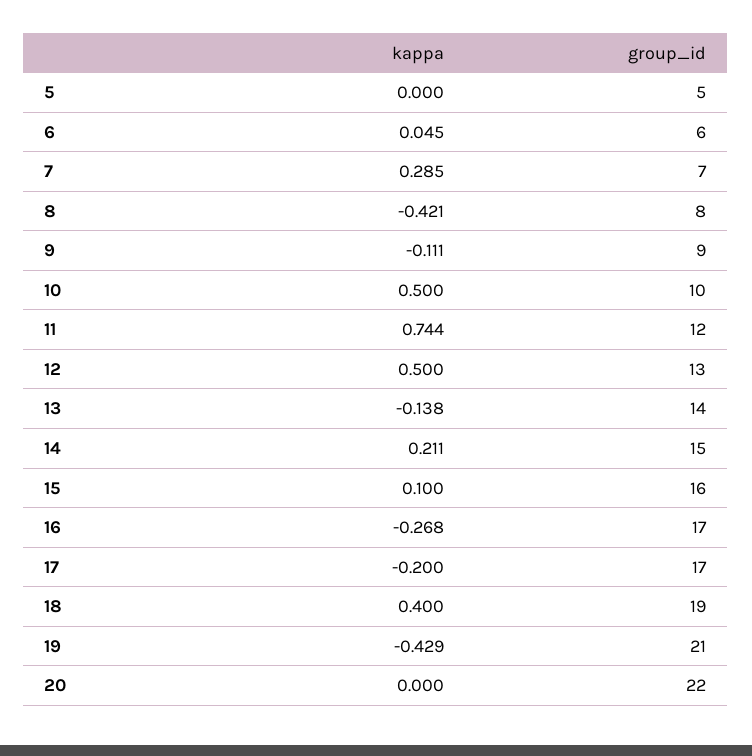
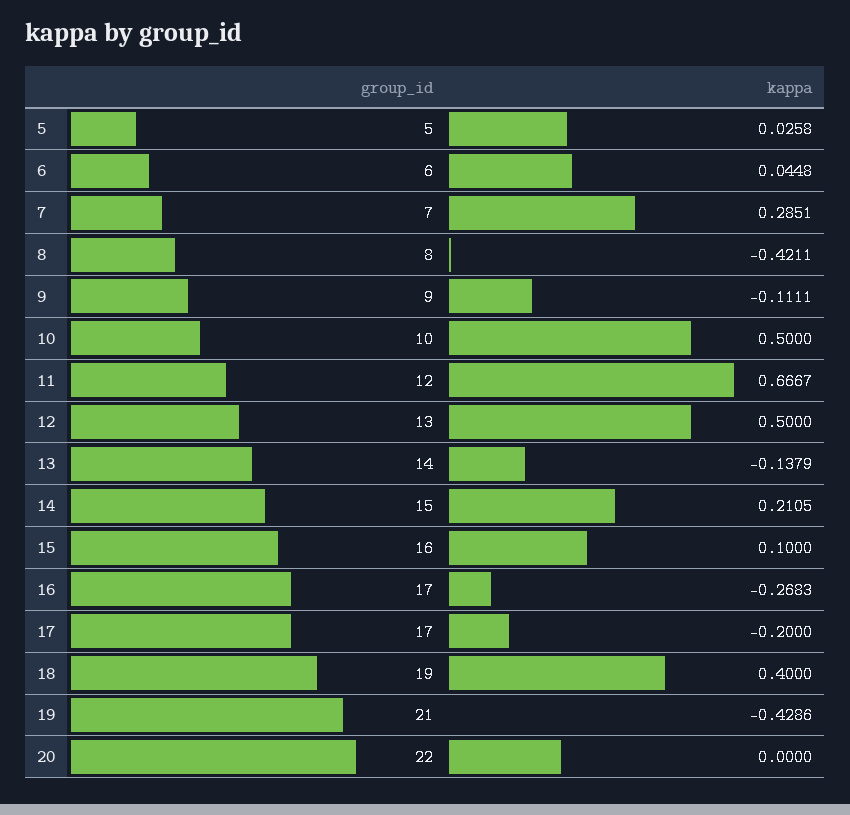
kappa, 5: 0 -> 0.0258
kappa, 11: 0.744 -> 0.6667

